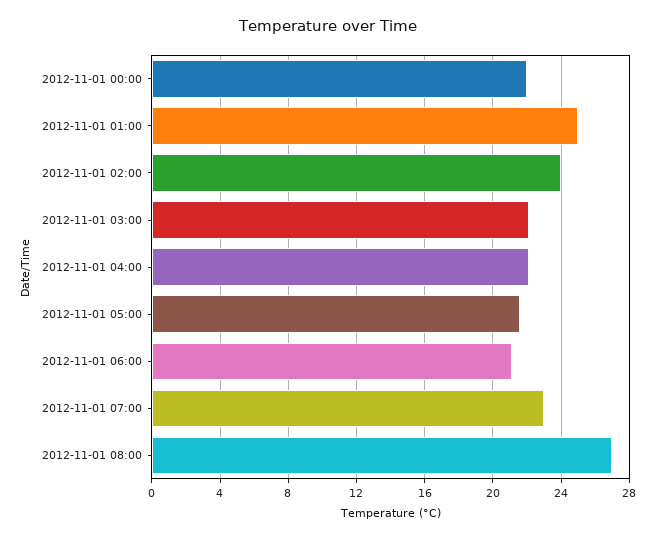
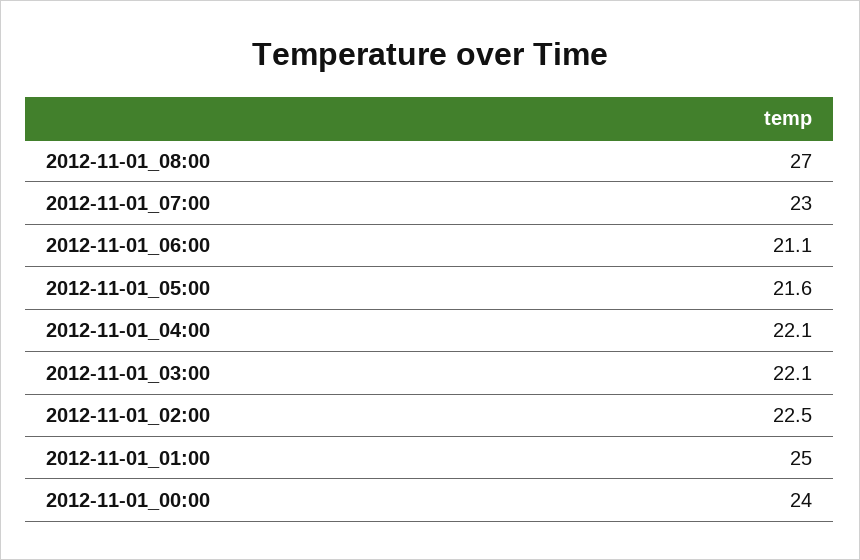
2012-11-01 00:00: 22 -> 24
2012-11-01 02:00: 24 -> 22.5

